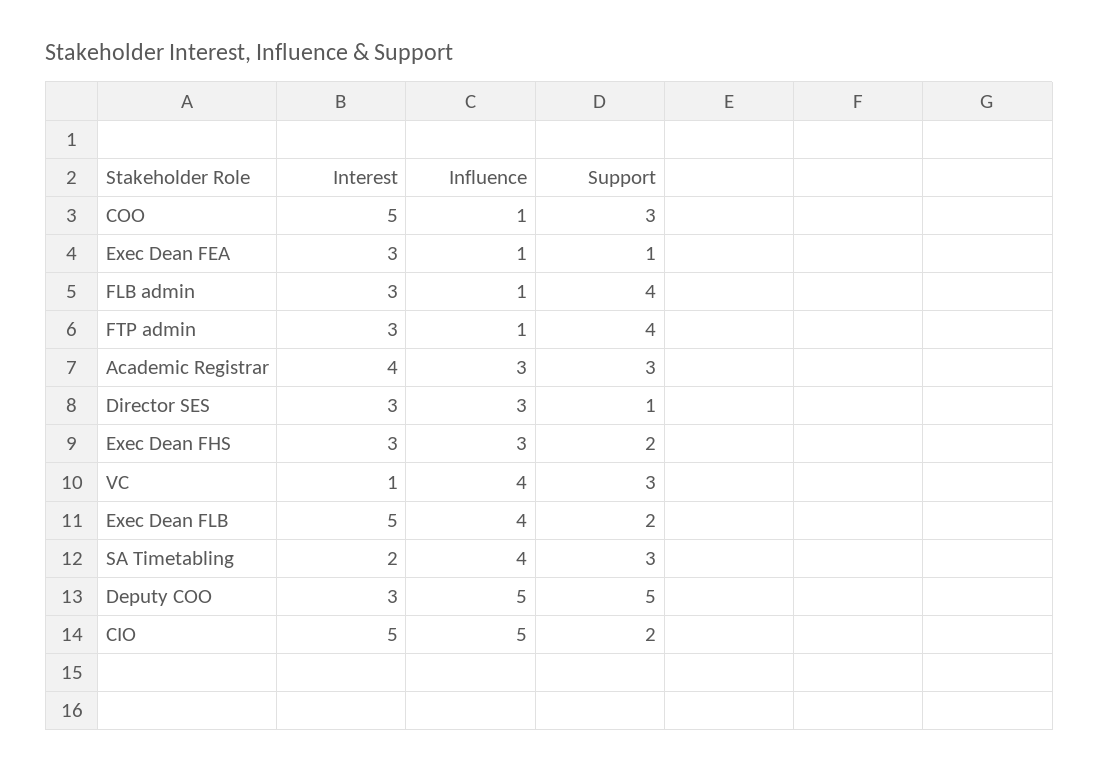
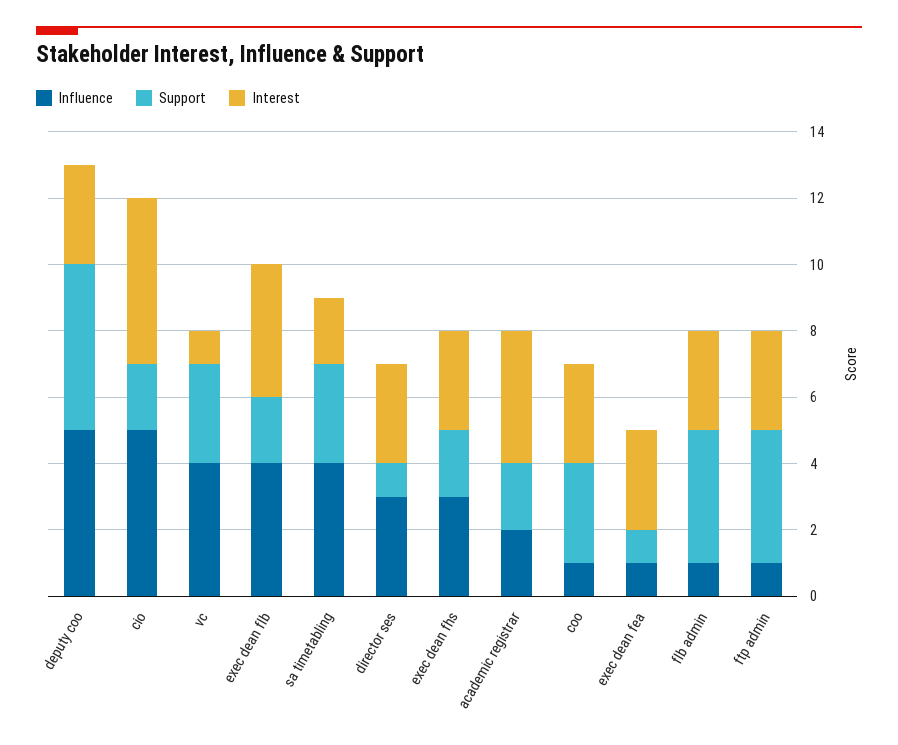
Interest, COO: 5 -> 3
Influence, Academic Registrar: 3 -> 2
Support, Academic Registrar: 3 -> 2
Interest, Exec Dean FLB: 5 -> 4

